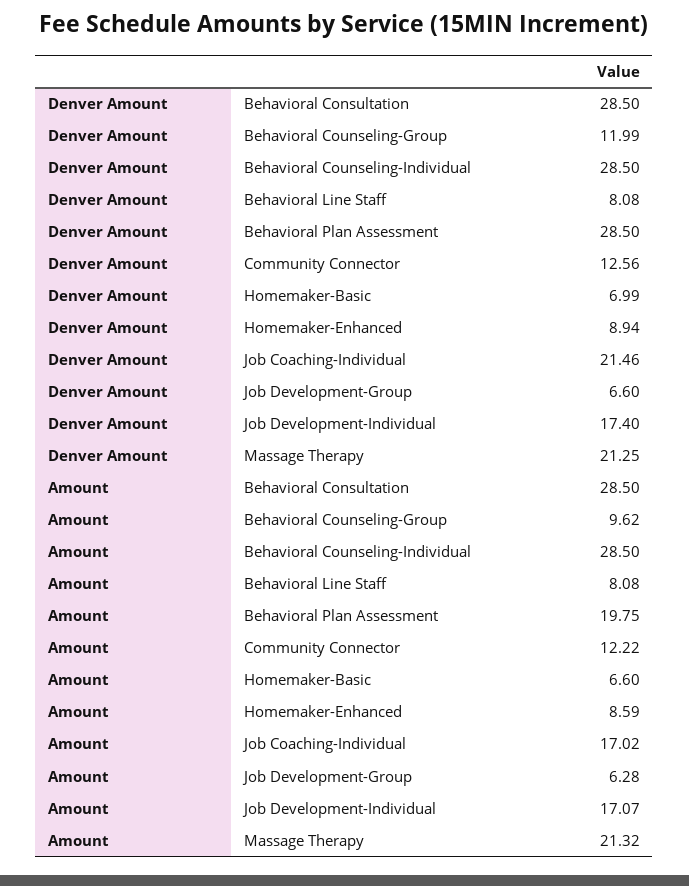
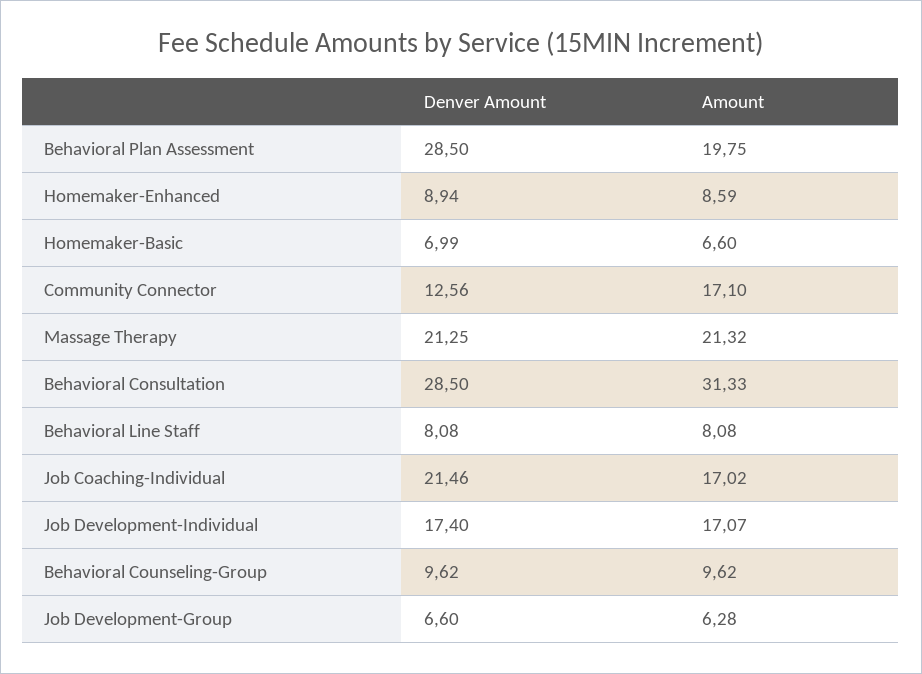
Denver Amount, Behavioral Counseling-Group: 11.99 -> 9.62
Denver Amount, Behavioral Counseling-Individual: 28.5 -> none
Amount, Behavioral Consultation: 28.5 -> 31.33
Amount, Behavioral Counseling-Individual: 28.5 -> none
Amount, Community Connector: 12.22 -> 17.1

